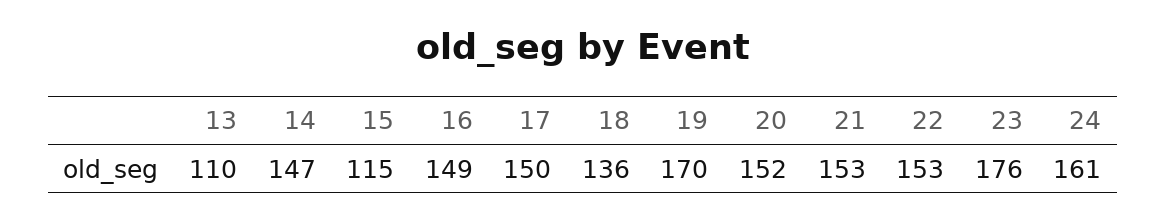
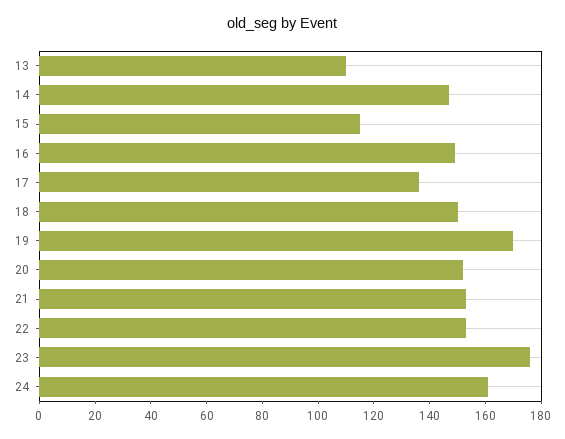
17: 150 -> 135
18: 136 -> 150

